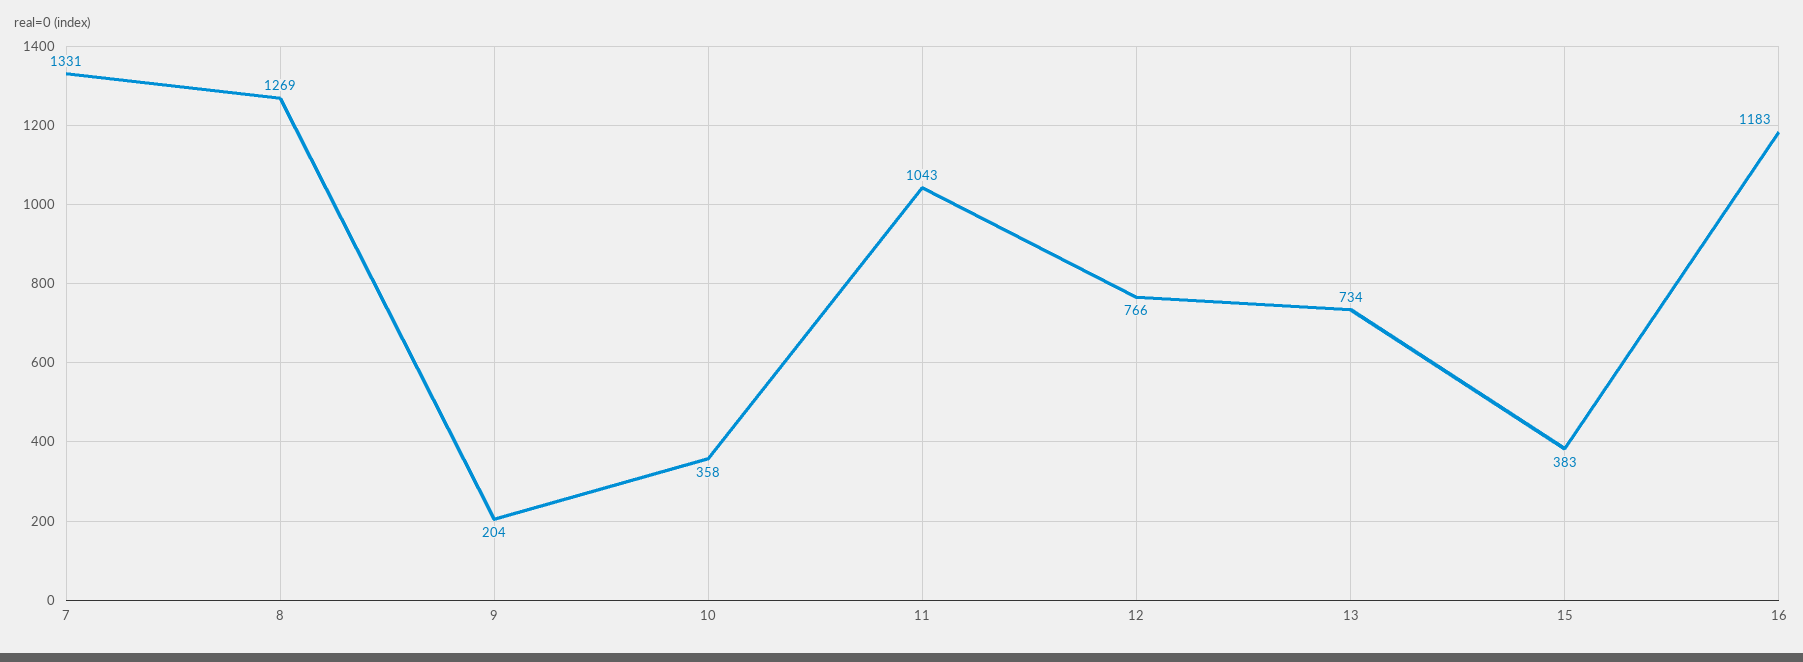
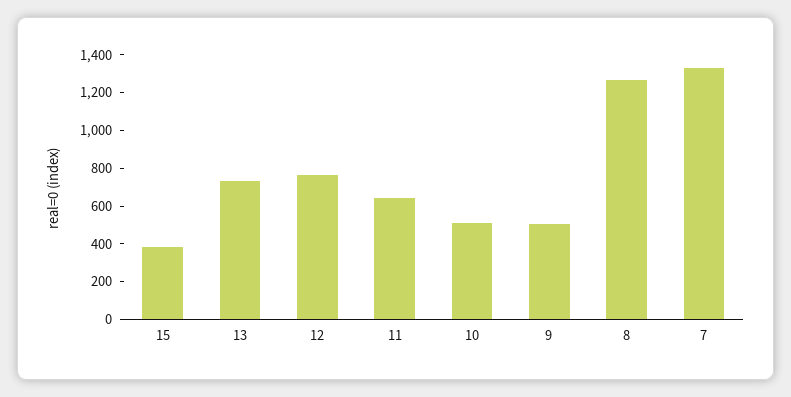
9: 204 -> 500
10: 358 -> 500
11: 1043 -> 650
16: 1183 -> none

